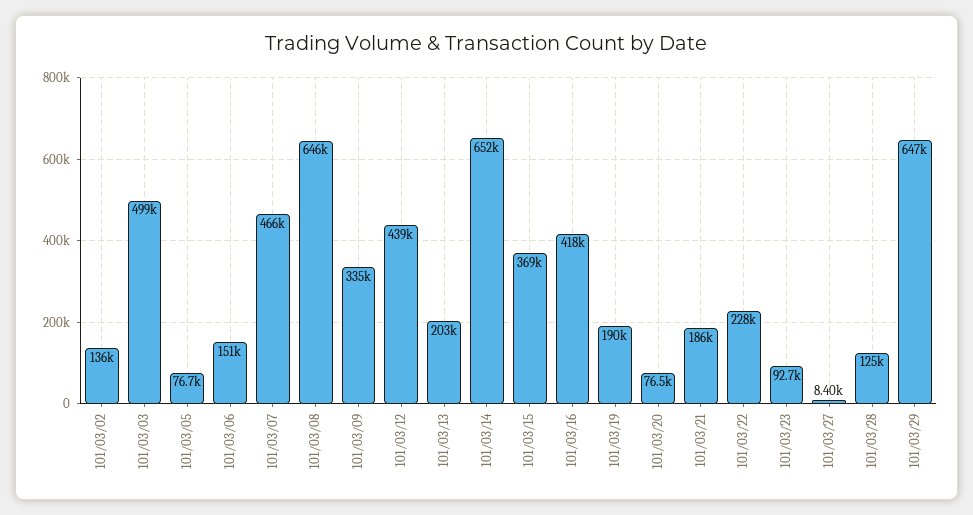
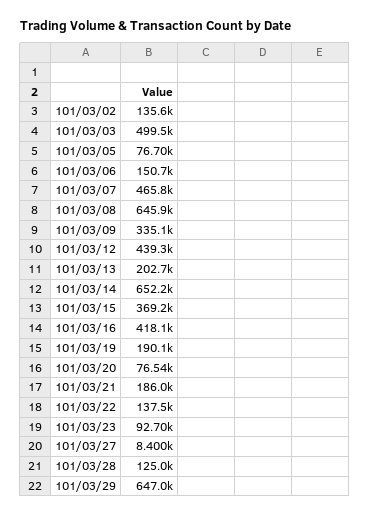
101/03/22: 228000 -> 137500

